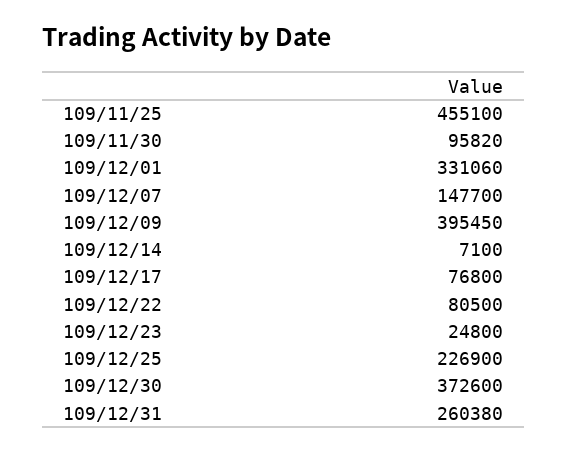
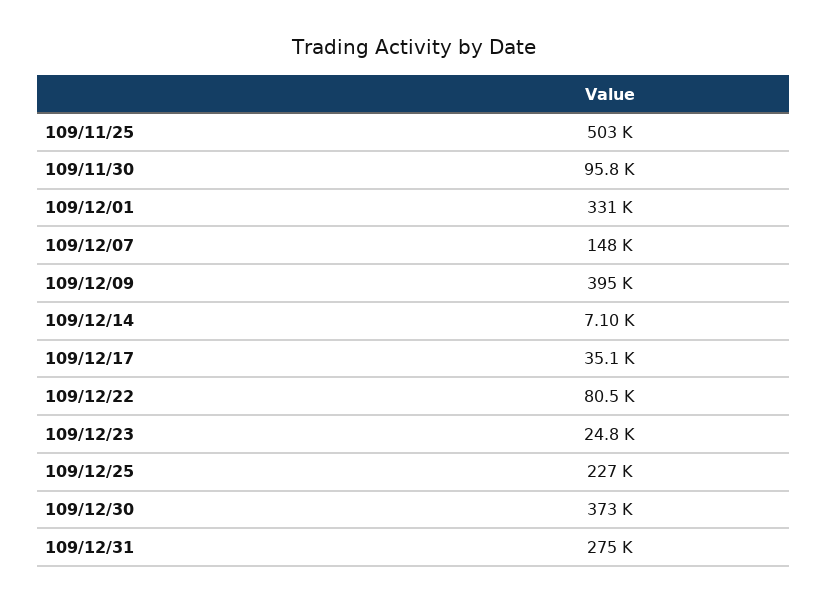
109/11/25: 455100 -> 503000
109/12/17: 76800 -> 35100
109/12/31: 260380 -> 275000

